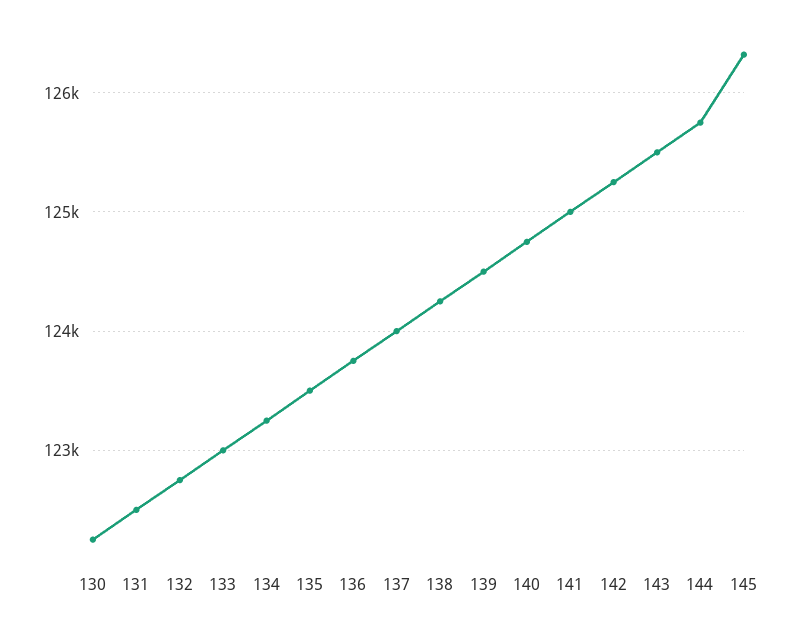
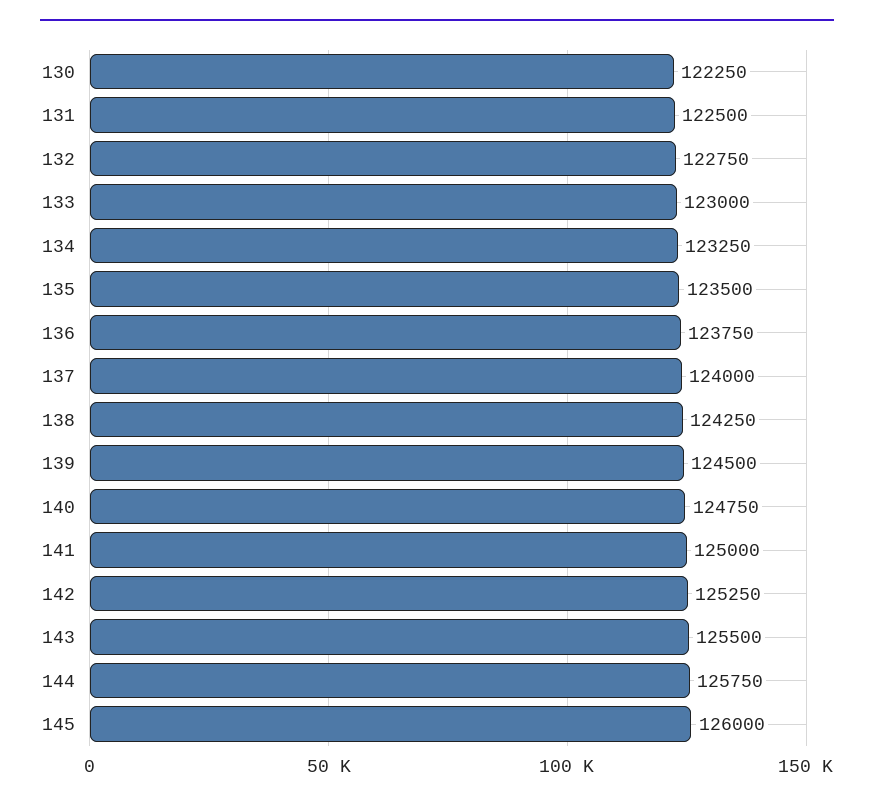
145: 126300 -> 126000

